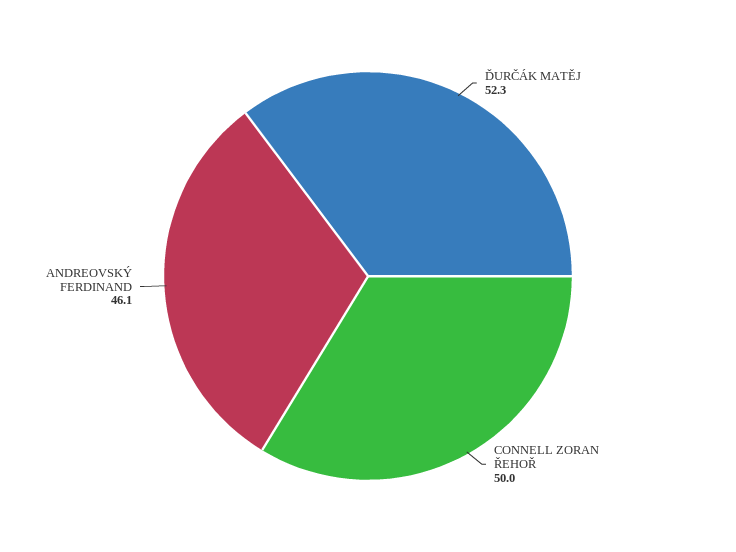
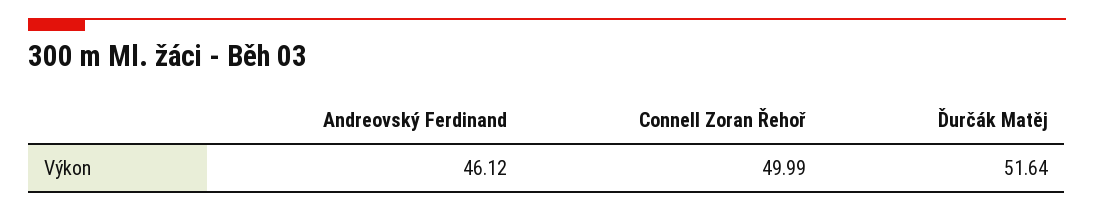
ĎURČÁK MATĚJ: 52.3 -> 51.64

